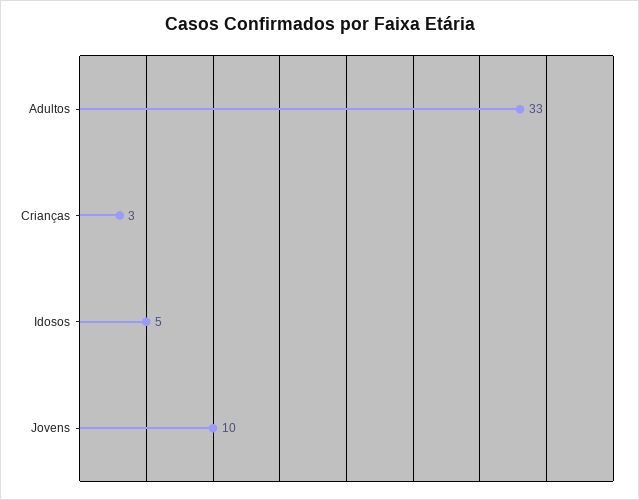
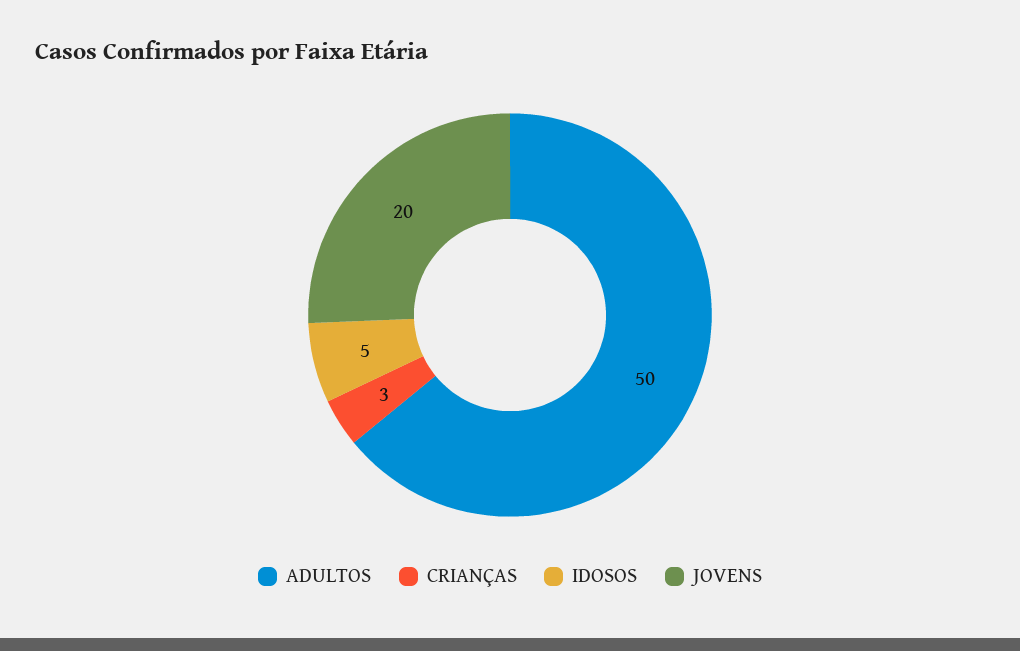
Adultos: 33 -> 50
Jovens: 10 -> 20

